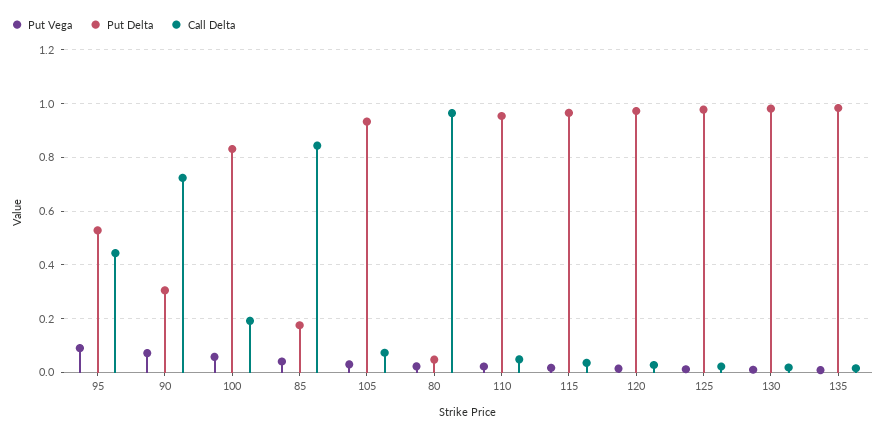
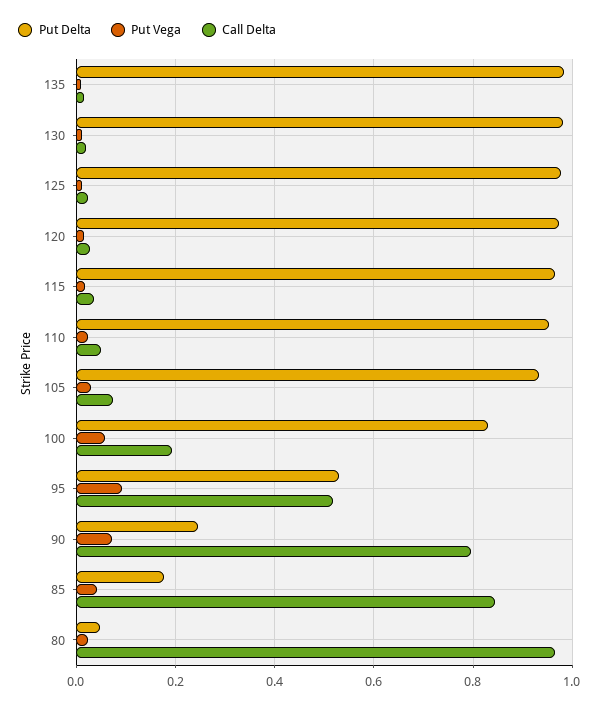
Call Delta, 95: 0.45 -> 0.52
Put Delta, 90: 0.3 -> 0.24
Call Delta, 90: 0.725 -> 0.8

